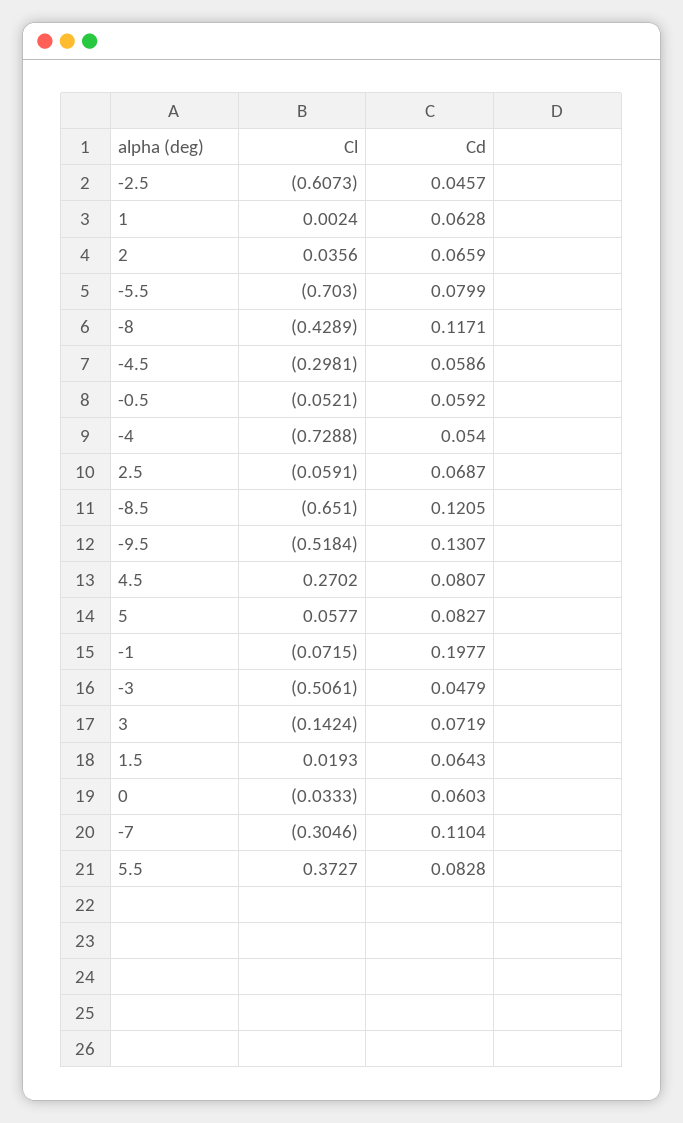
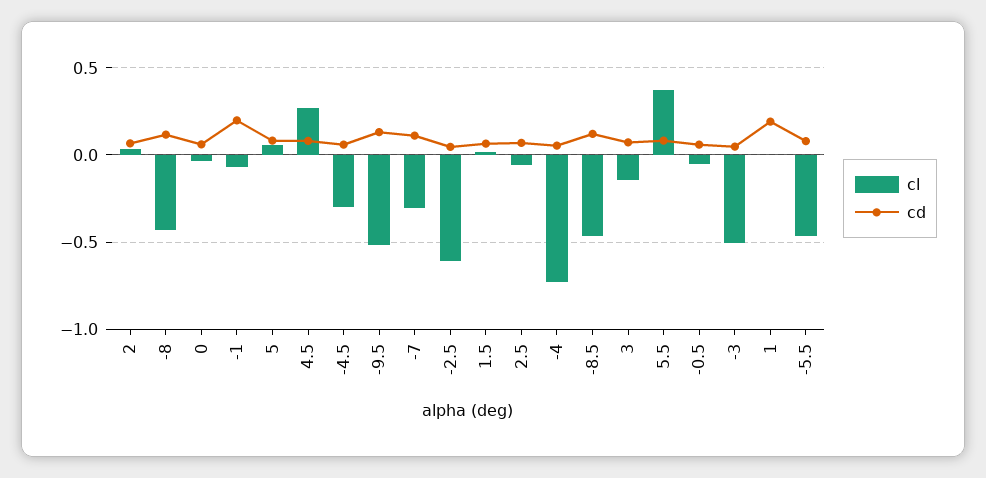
Cd, 1: 0.0628 -> 0.2
Cl, -5.5: -0.703 -> -0.45
Cl, -8.5: -0.651 -> -0.45

